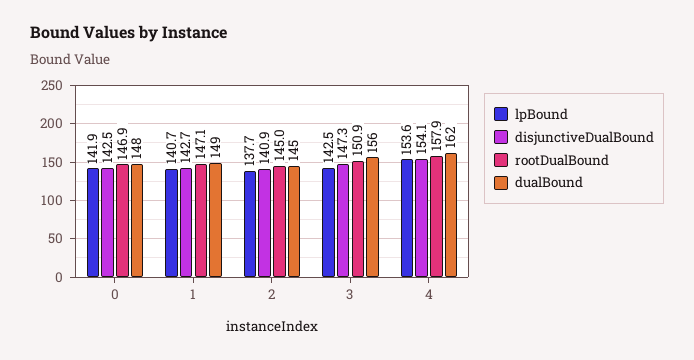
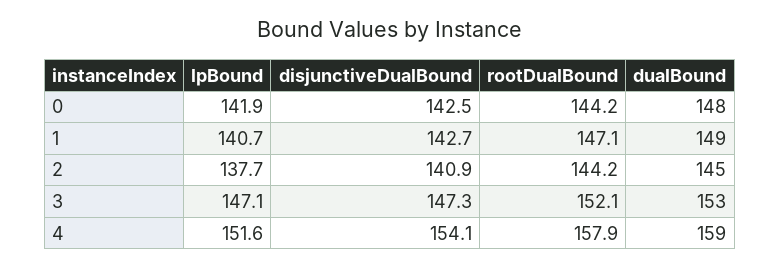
rootDualBound, 0: 146.9 -> 144.2
rootDualBound, 2: 145 -> 144.2
lpBound, 3: 142.5 -> 147.1
rootDualBound, 3: 150.9 -> 152.1
dualBound, 3: 156 -> 153
lpBound, 4: 153.6 -> 151.6
dualBound, 4: 162 -> 159

